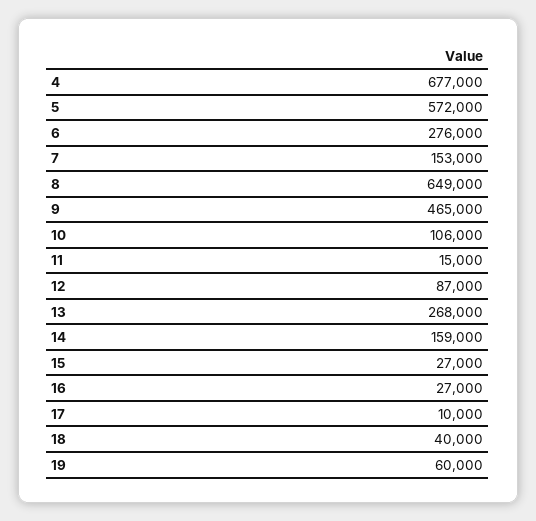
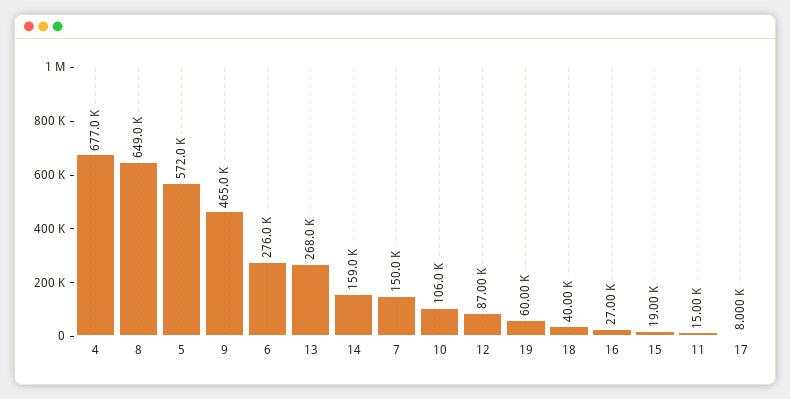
7: 153000 -> 150000
15: 27000 -> 19000
17: 10000 -> 8000

